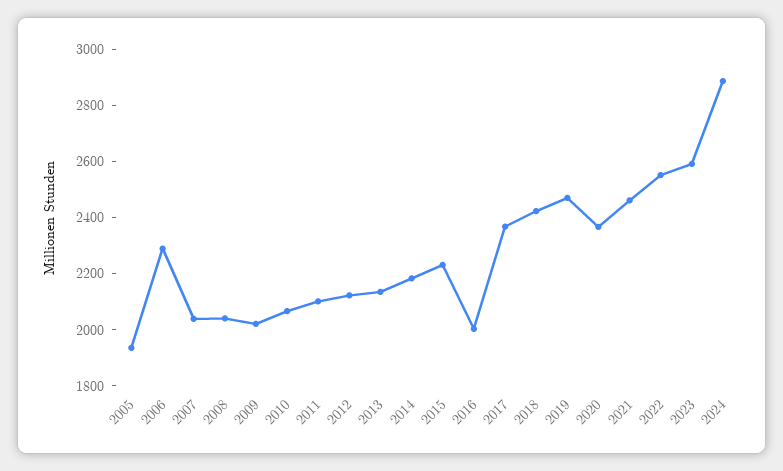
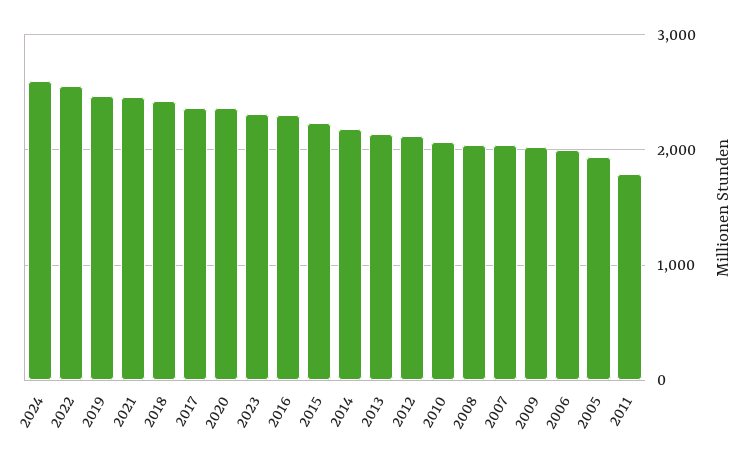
2006: 2300 -> 2000
2011: 2100 -> 1800
2016: 2000 -> 2300
2023: 2600 -> 2300
2024: 2900 -> 2600

